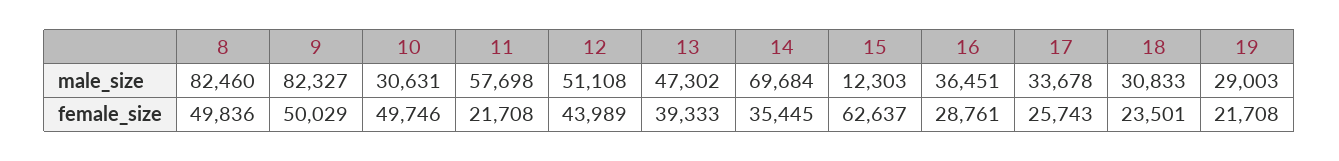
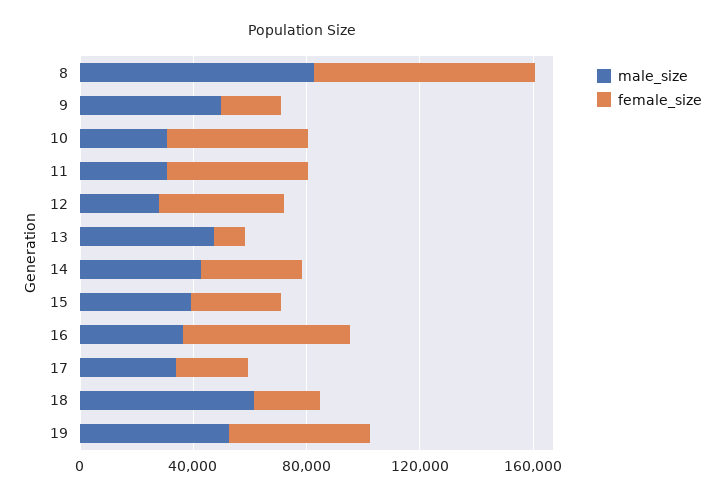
male_size, 9: 82327 -> 50000
male_size, 11: 57698 -> 30000
male_size, 12: 51108 -> 30000
male_size, 14: 69684 -> 40000
male_size, 15: 12303 -> 40000
male_size, 18: 30833 -> 60000
male_size, 19: 29003 -> 50000
female_size, 8: 49836 -> 80000
female_size, 9: 50029 -> 20000
female_size, 11: 21708 -> 50000
female_size, 13: 39333 -> 10000
female_size, 15: 62637 -> 30000
female_size, 16: 28761 -> 60000
female_size, 19: 21708 -> 50000

